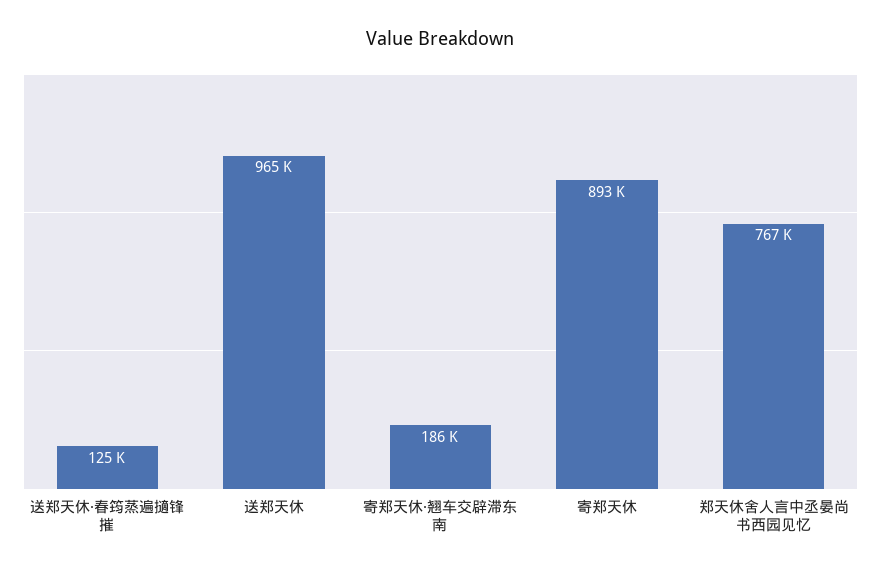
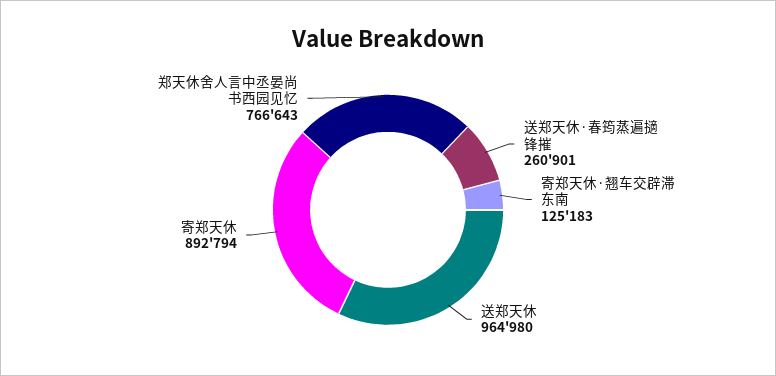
送郑天休·春筠蒸遍擿锋摧: 125000 -> 260901
寄郑天休·翘车交辟滞东南: 186000 -> 125183

